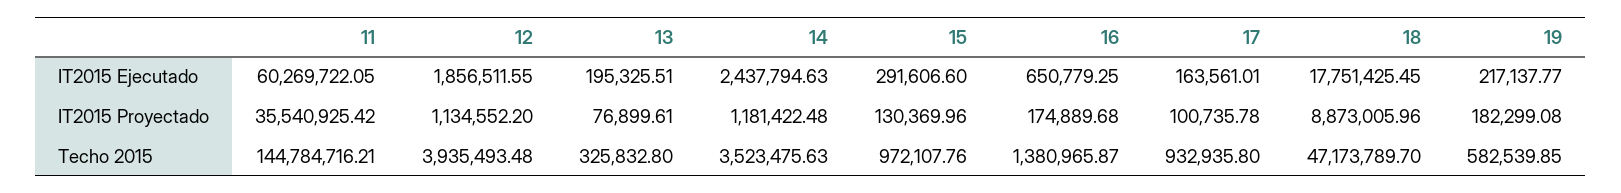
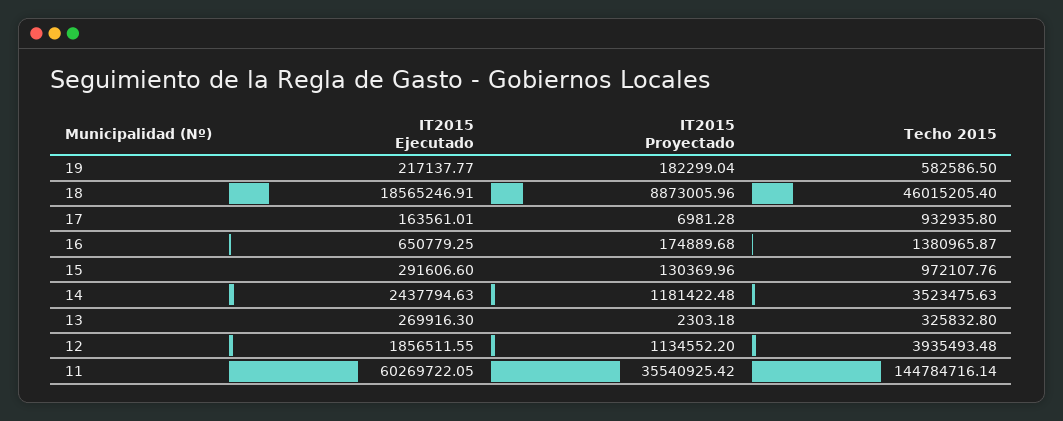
13, IT2015 Ejecutado: 195325.51 -> 269916.3
18, IT2015 Ejecutado: 17751425.45 -> 18565246.91
13, IT2015 Proyectado: 76899.61 -> 2303.18
17, IT2015 Proyectado: 100735.78 -> 6981.28
19, IT2015 Proyectado: 182299.08 -> 182299.04
11, Techo 2015: 144784716.21 -> 144784716.14
18, Techo 2015: 47173789.7 -> 46015205.4
19, Techo 2015: 582539.85 -> 582586.5

